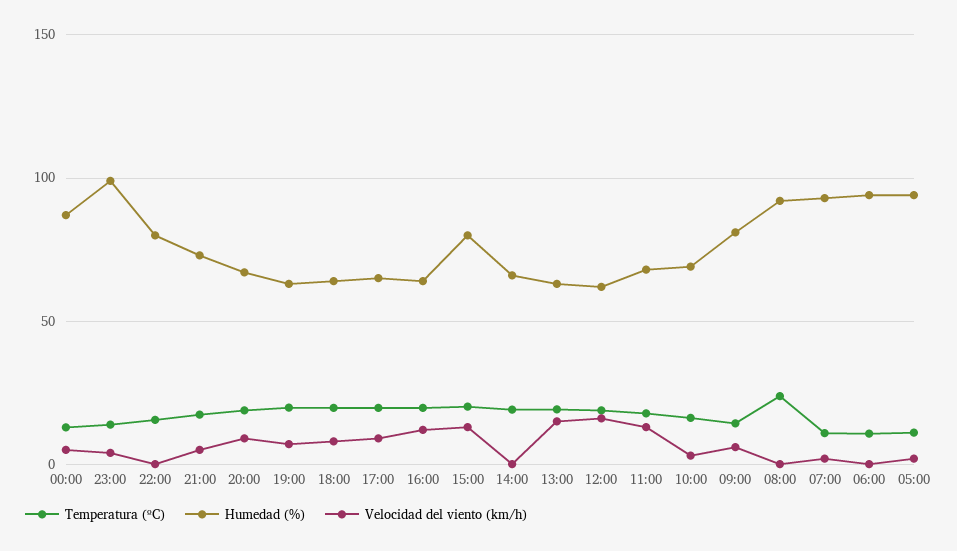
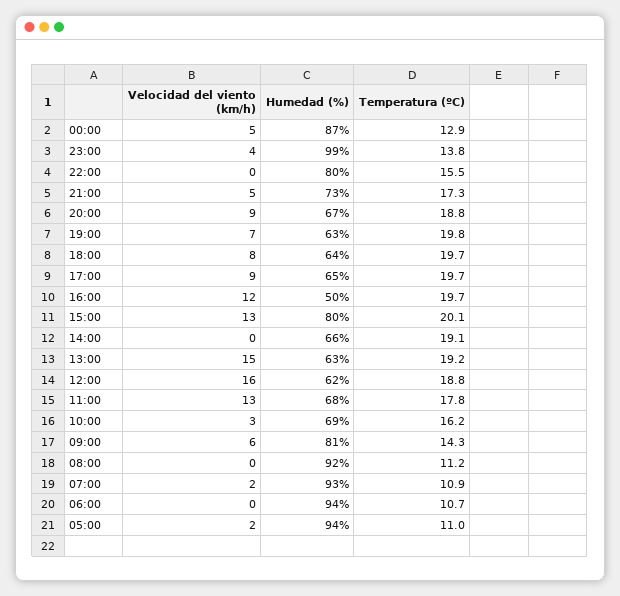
Humedad (%), 16:00: 65 -> 50
Temperatura (ºC), 08:00: 25 -> 11.2

